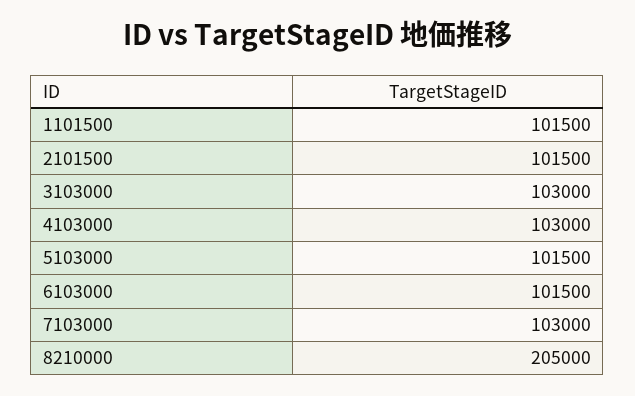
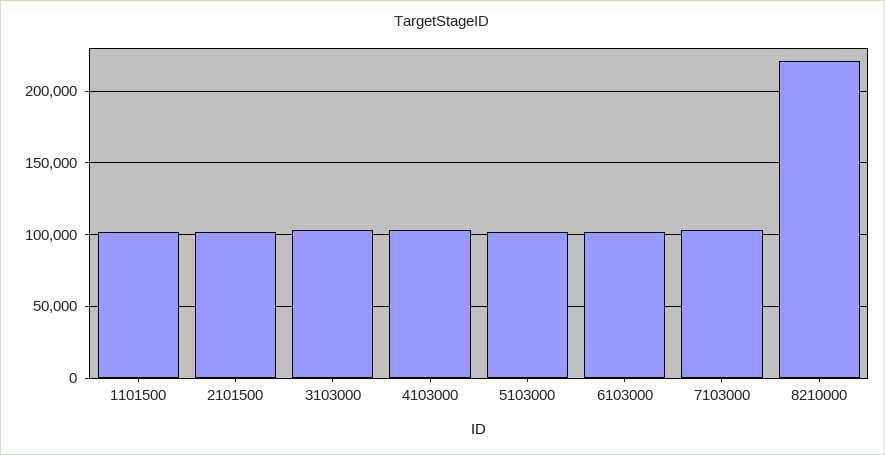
8210000: 205000 -> 220000

